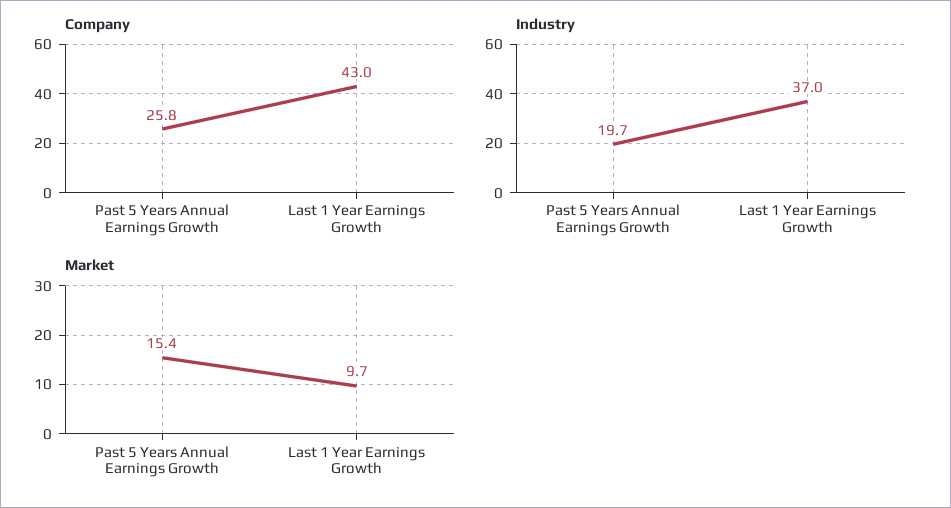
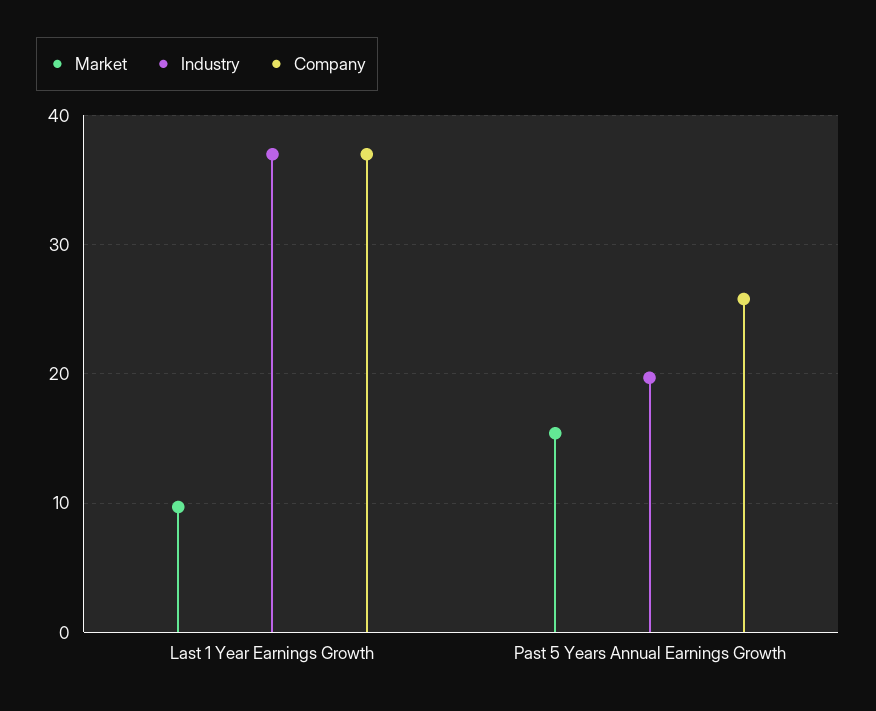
Company, Last 1 Year Earnings Growth: 43 -> 37

